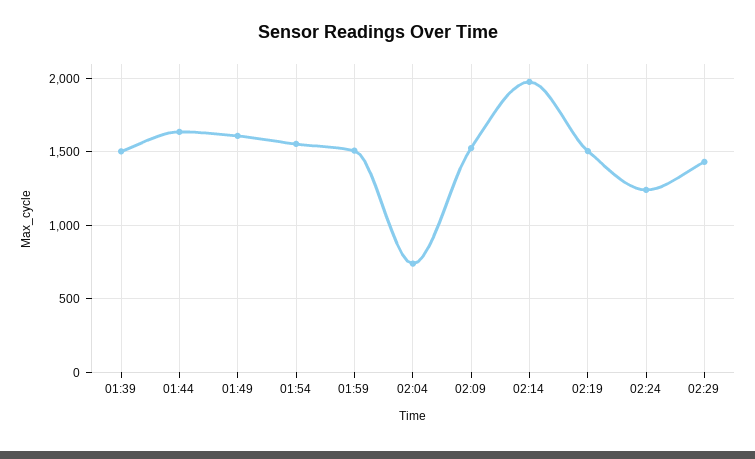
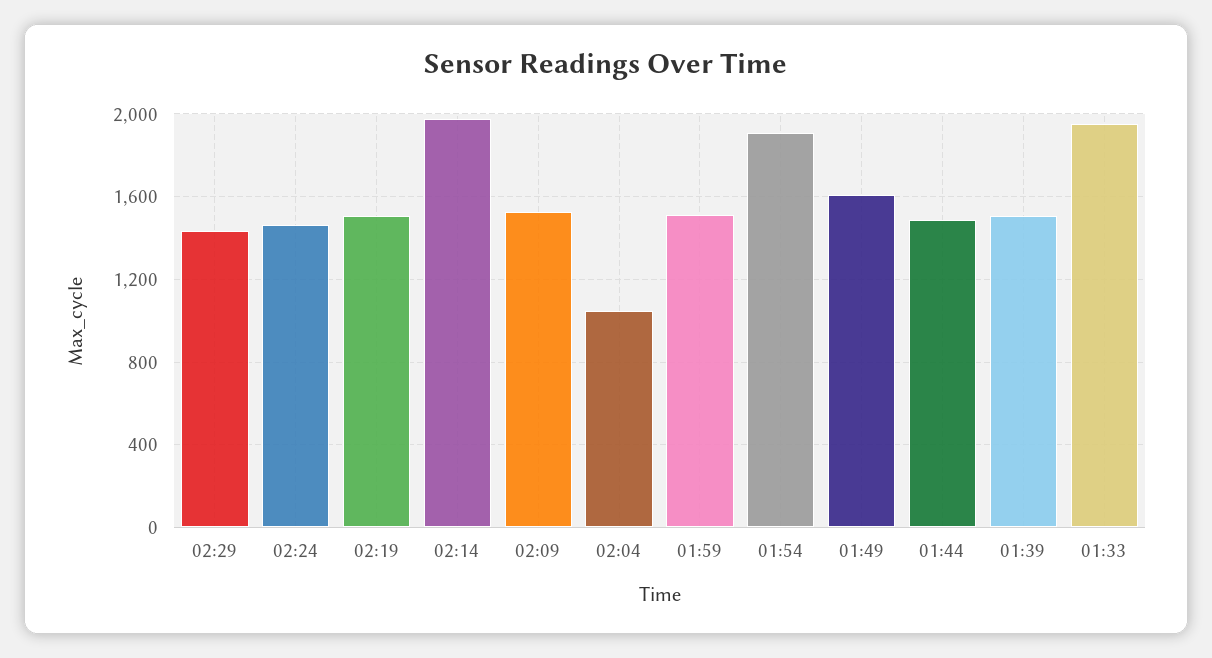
01:44: 1650 -> 1500
01:54: 1550 -> 1900
02:04: 750 -> 1050
02:24: 1250 -> 1450
01:33: none -> 1950

